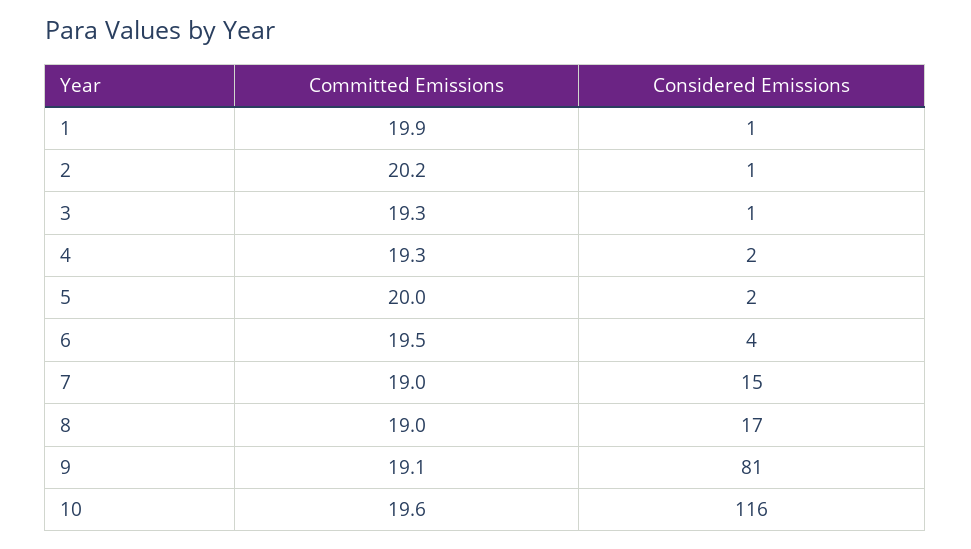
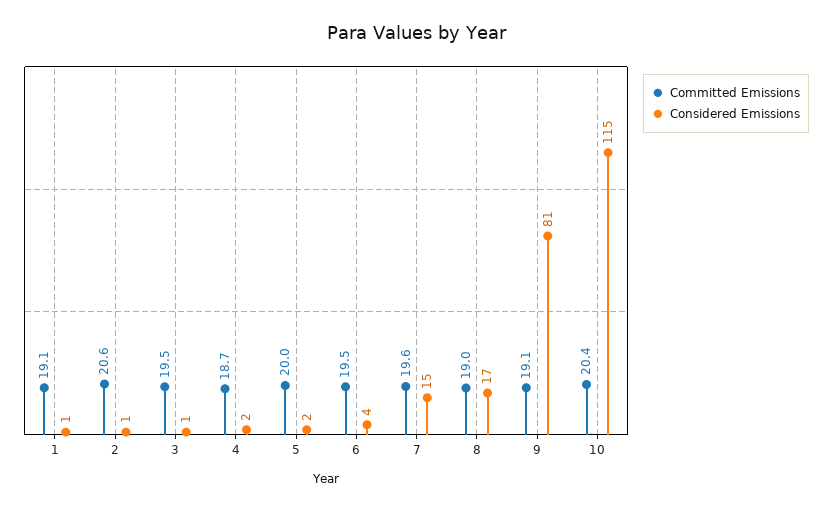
Committed Emissions, 1: 19.9 -> 19.1
Committed Emissions, 2: 20.2 -> 20.6
Committed Emissions, 3: 19.3 -> 19.5
Committed Emissions, 4: 19.3 -> 18.7
Committed Emissions, 7: 19 -> 19.6
Committed Emissions, 10: 19.6 -> 20.4
Considered Emissions, 10: 116 -> 115

